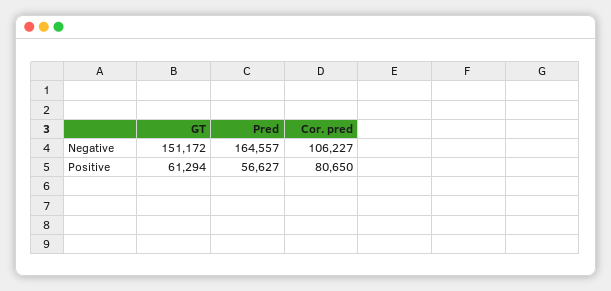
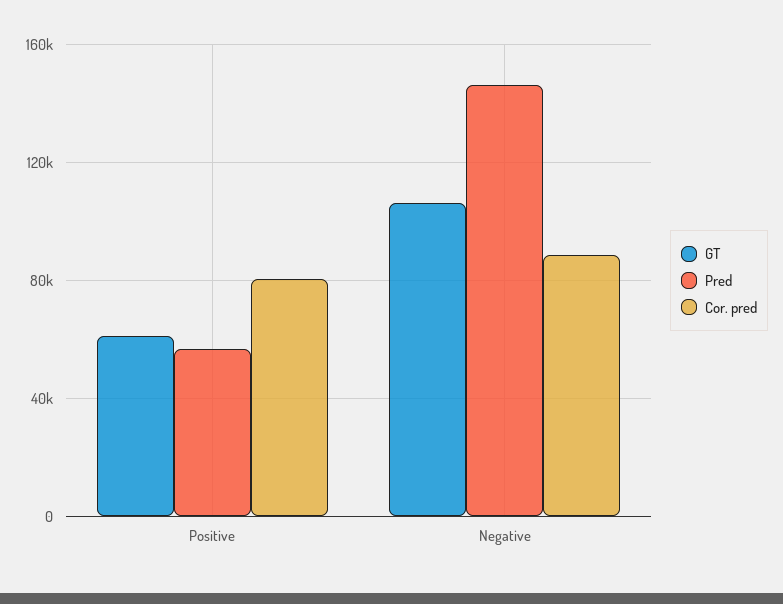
GT, Negative: 151172 -> 105000
Pred, Negative: 164557 -> 145000
Cor. pred, Negative: 106227 -> 90000

